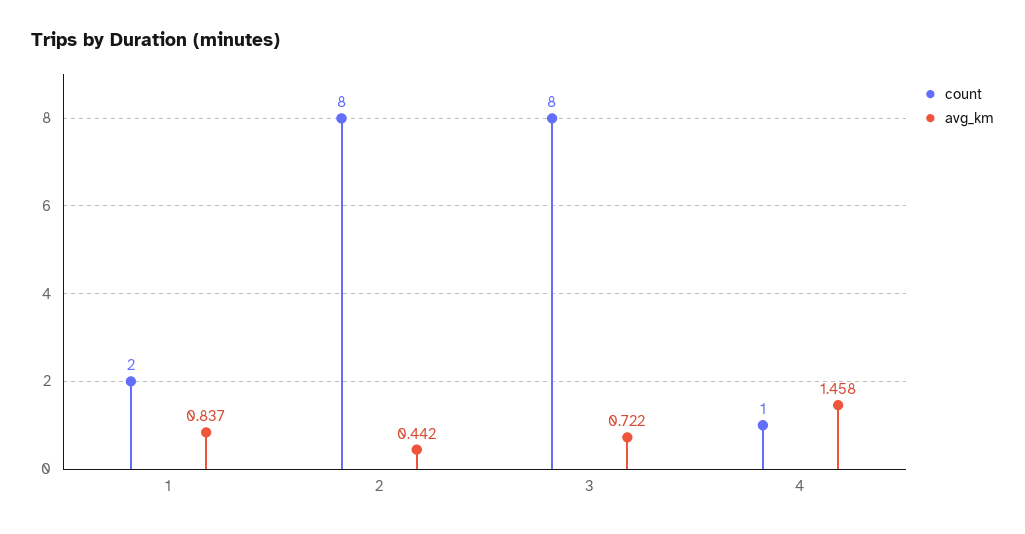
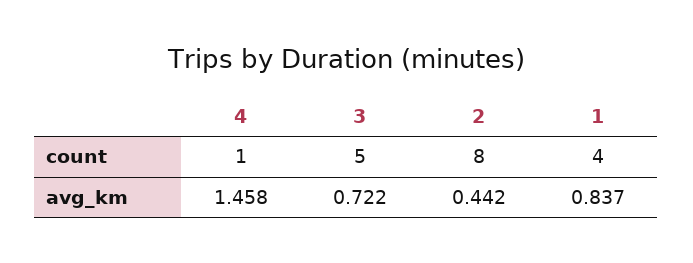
count, 1: 2 -> 4
count, 3: 8 -> 5

